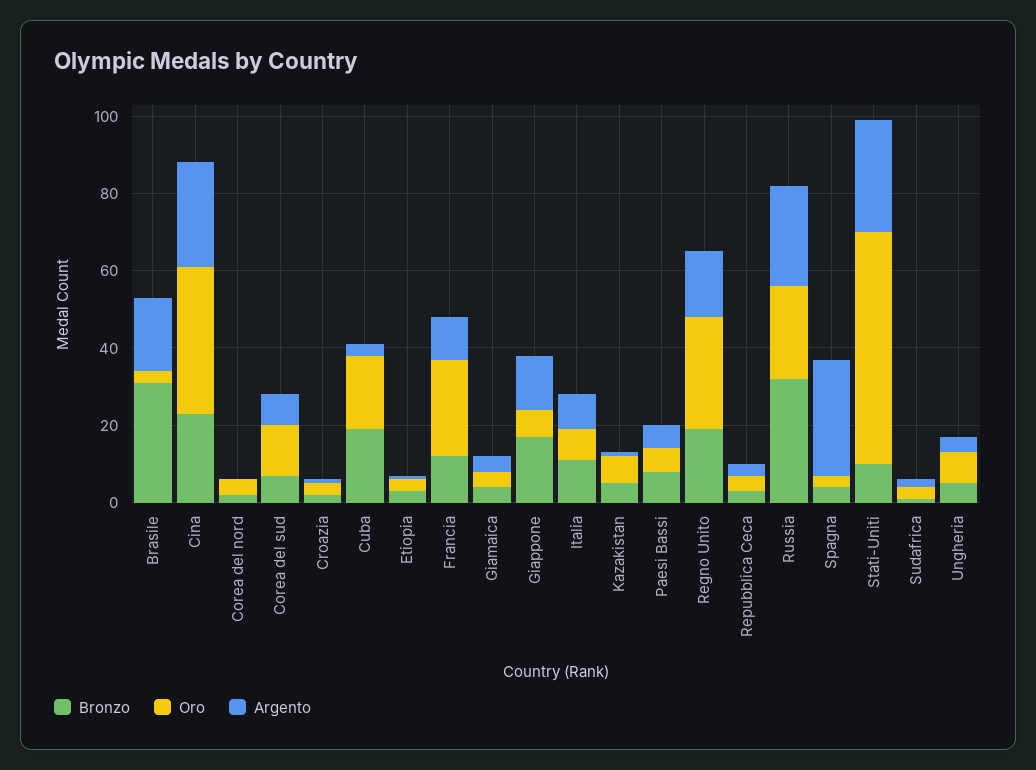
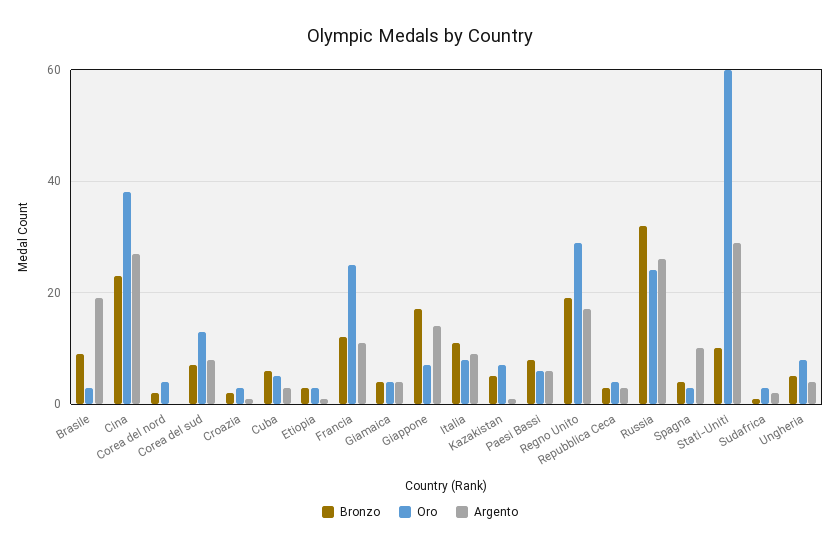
Bronzo, Brasile: 30 -> 10
Bronzo, Cuba: 20 -> 5
Oro, Cuba: 20 -> 5
Argento, Spagna: 30 -> 10

